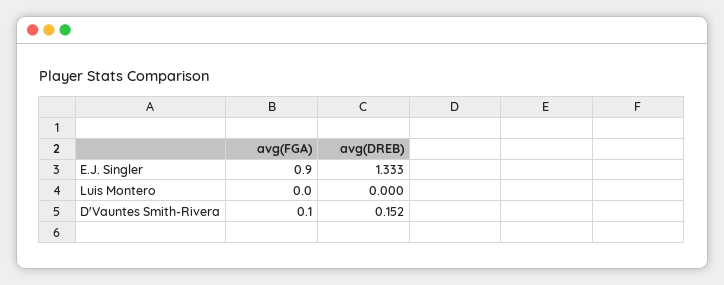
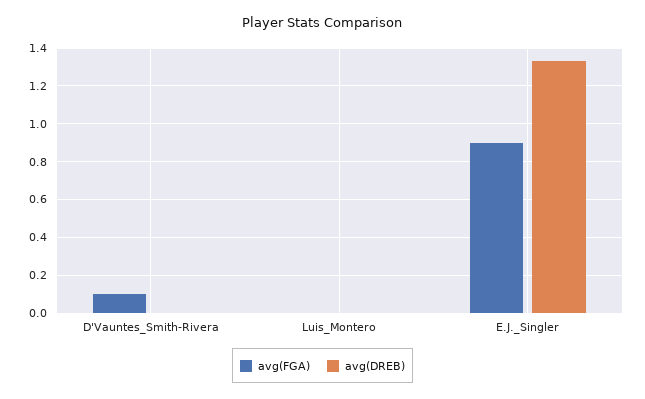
avg(DREB), D'Vauntes Smith-Rivera: 0.152 -> 0

